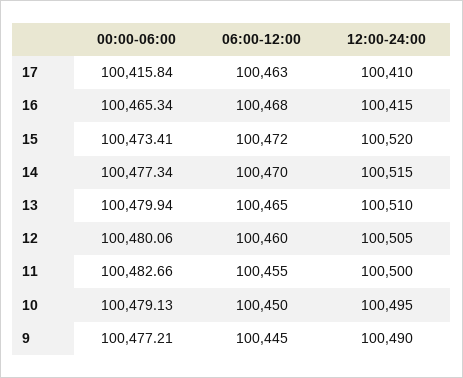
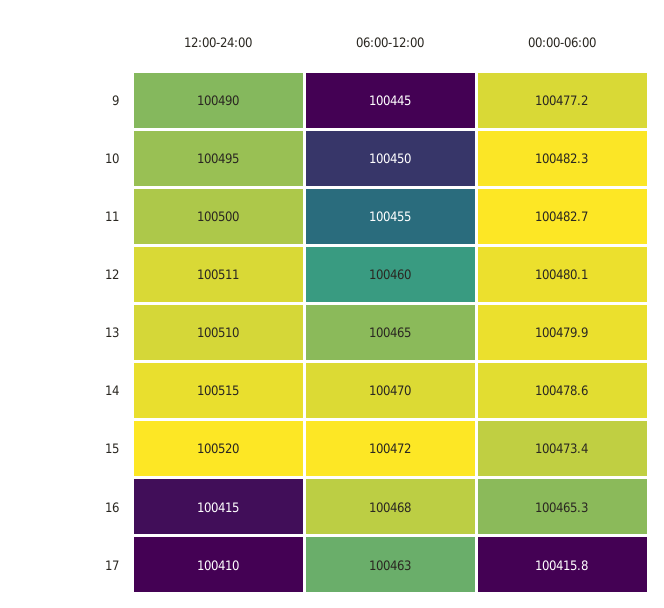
00:00-06:00, 14: 100477.34 -> 100478.6
12:00-24:00, 12: 100505 -> 100511
00:00-06:00, 10: 100479.13 -> 100482.3

